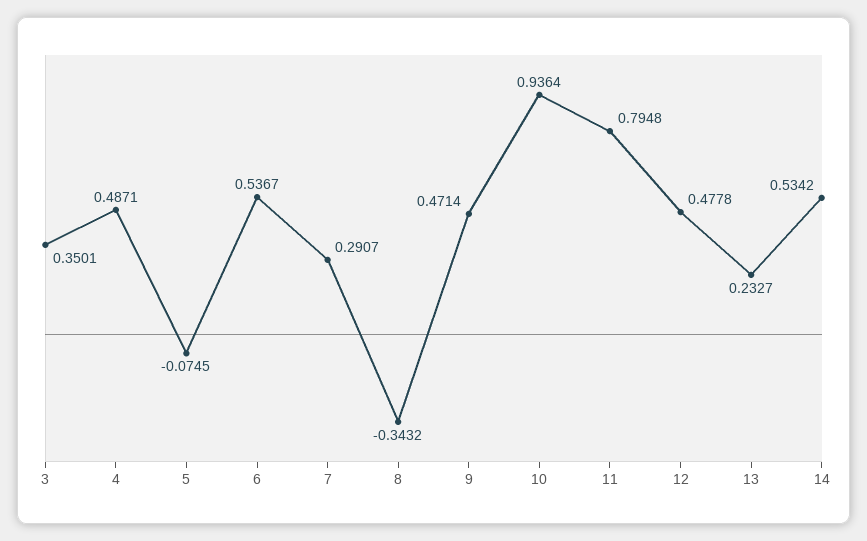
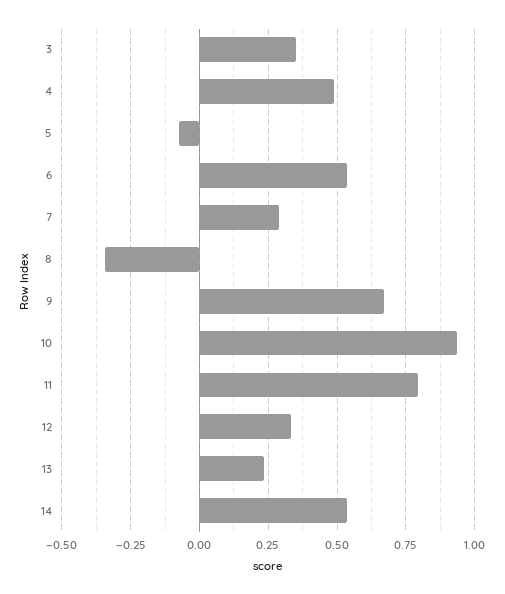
9: 0.4714 -> 0.675
12: 0.4778 -> 0.325

